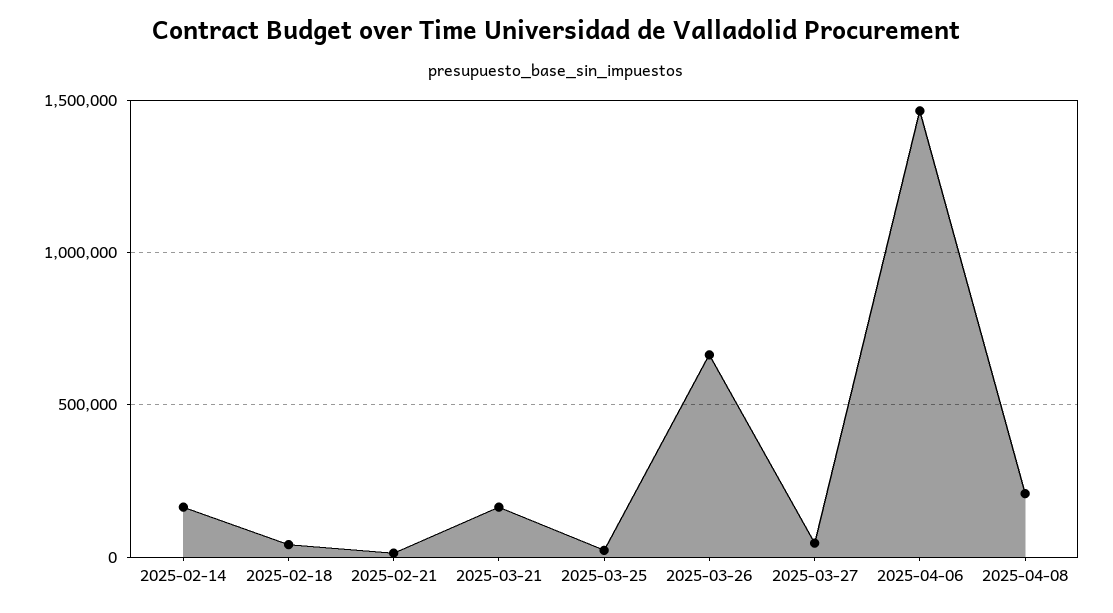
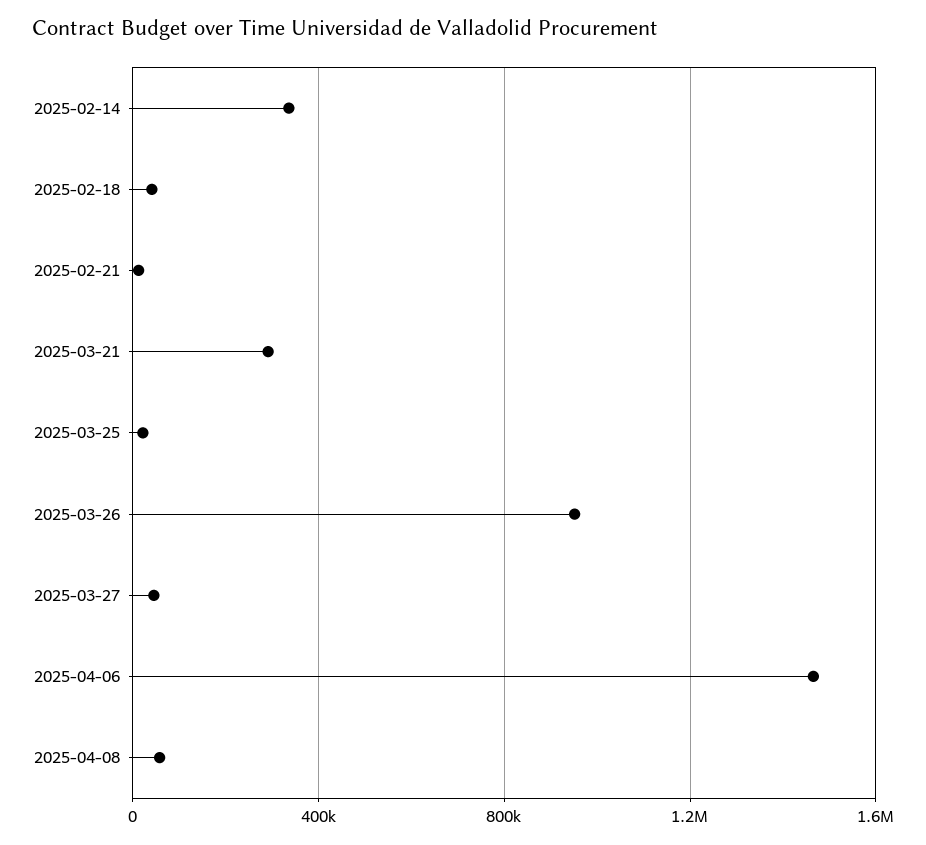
2025-02-14: 150000 -> 350000
2025-03-21: 150000 -> 300000
2025-03-26: 650000 -> 950000
2025-04-08: 200000 -> 50000

